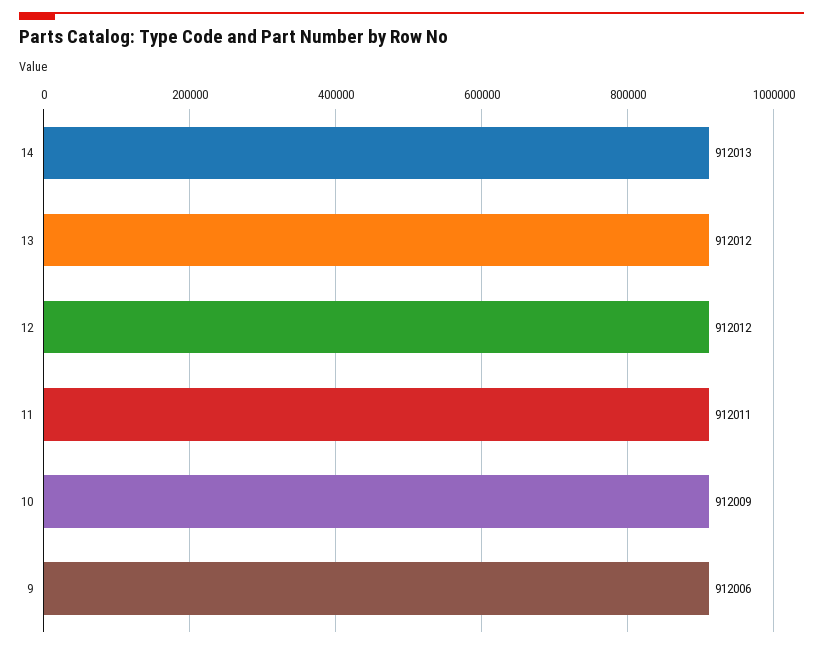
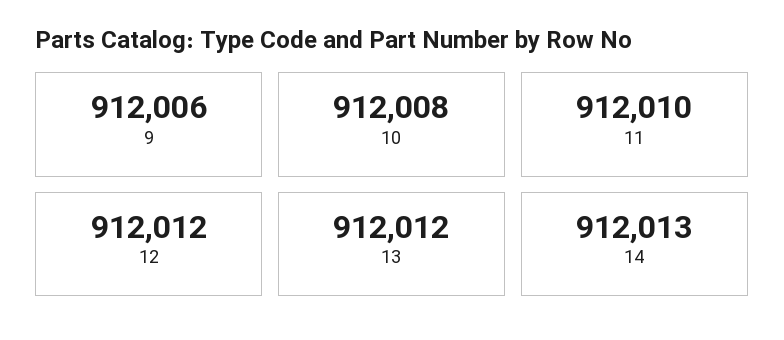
11: 912011 -> 912010
10: 912009 -> 912008

